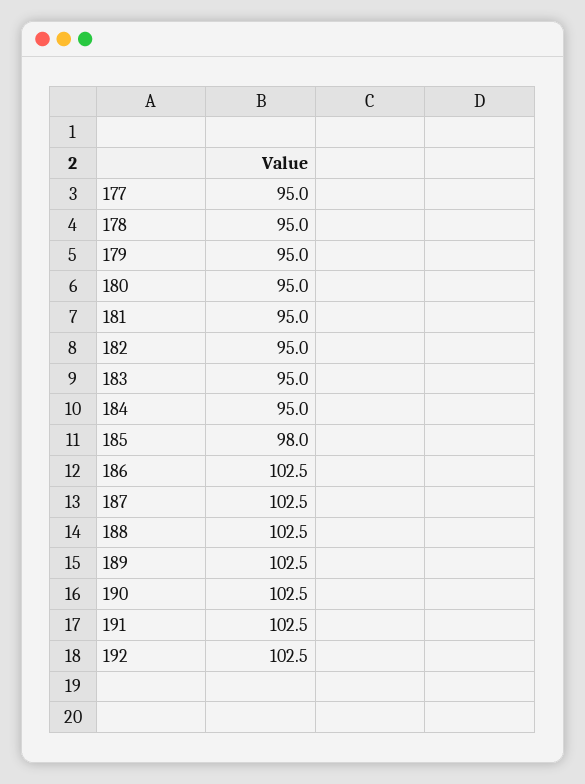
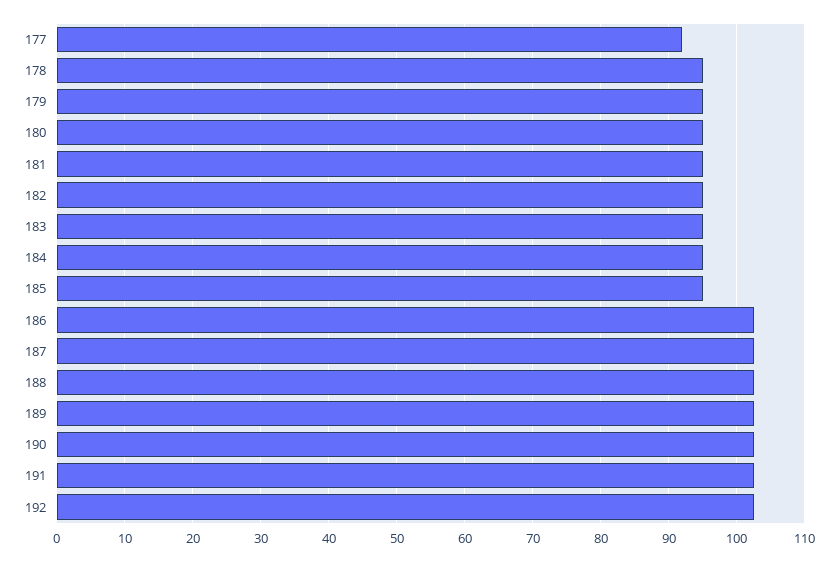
177: 95 -> 92
185: 98 -> 95

